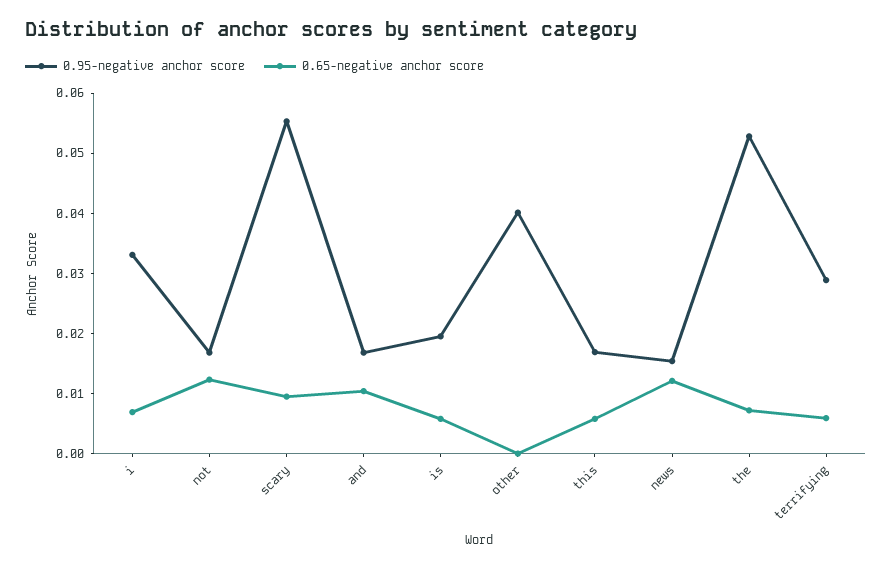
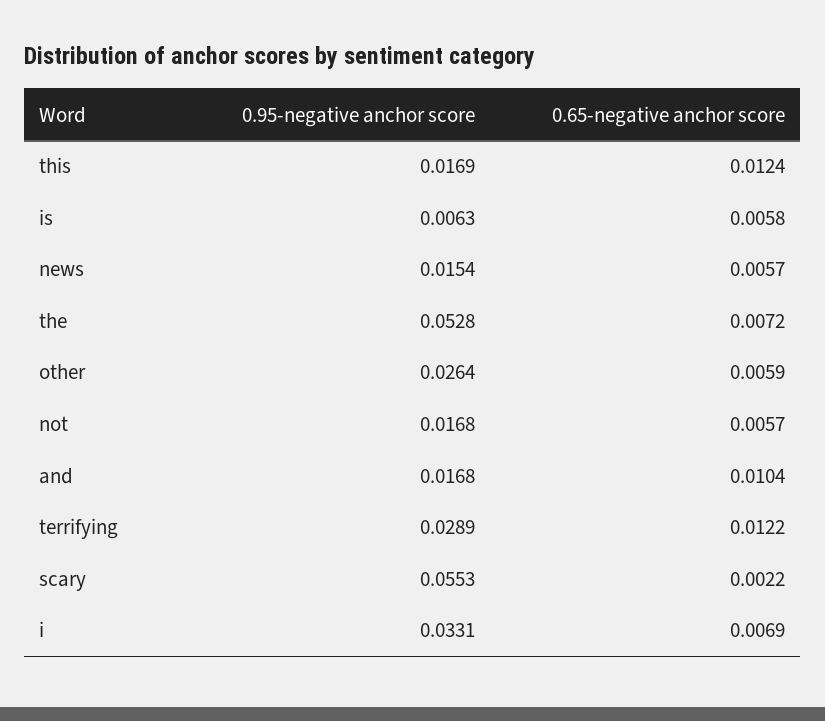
0.65-negative anchor score, not: 0.012 -> 0.0057
0.65-negative anchor score, scary: 0.01 -> 0.0022
0.95-negative anchor score, is: 0.02 -> 0.0063
0.95-negative anchor score, other: 0.04 -> 0.0264
0.65-negative anchor score, other: 0 -> 0.0059
0.65-negative anchor score, this: 0.006 -> 0.0124
0.65-negative anchor score, news: 0.012 -> 0.0057
0.65-negative anchor score, terrifying: 0.006 -> 0.0122

